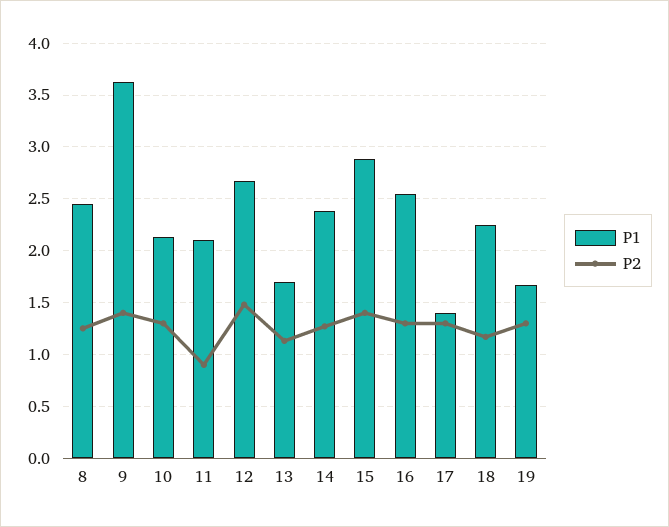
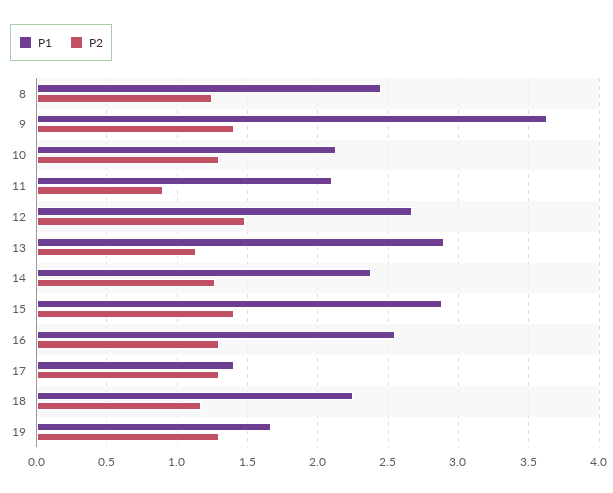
P1, 13: 1.7 -> 2.9

